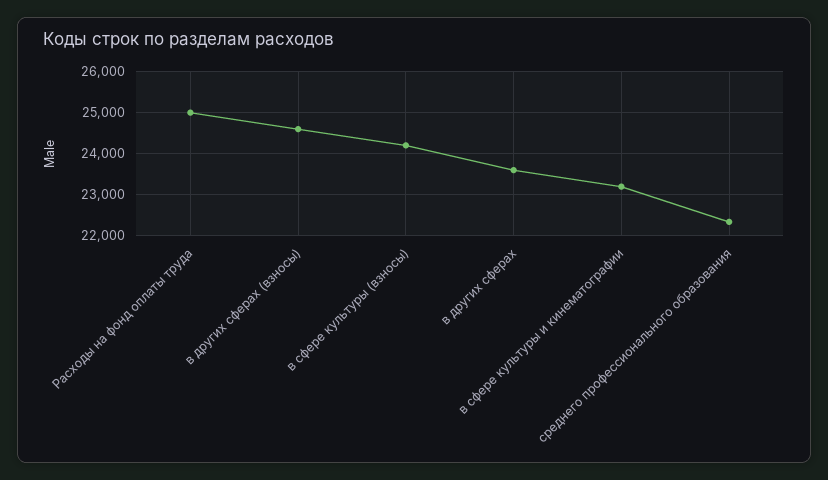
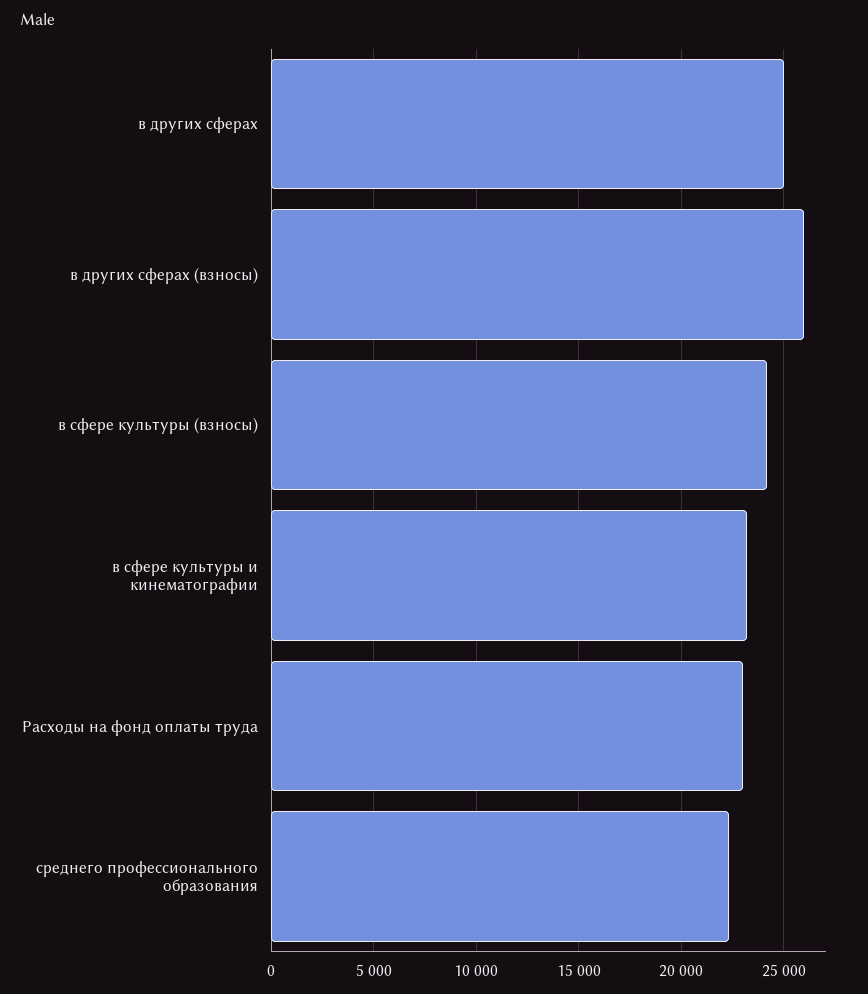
Расходы на фонд оплаты труда: 25000 -> 23000
в других сферах (взносы): 24600 -> 26000
в других сферах: 23600 -> 25000

